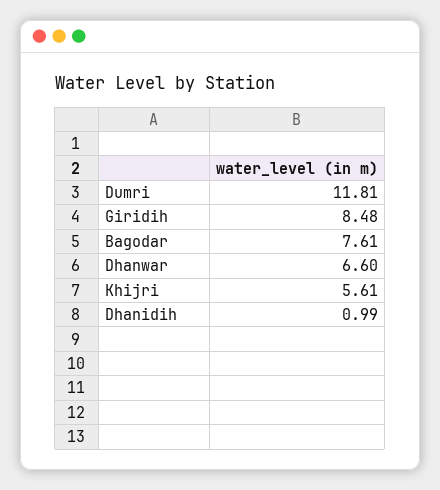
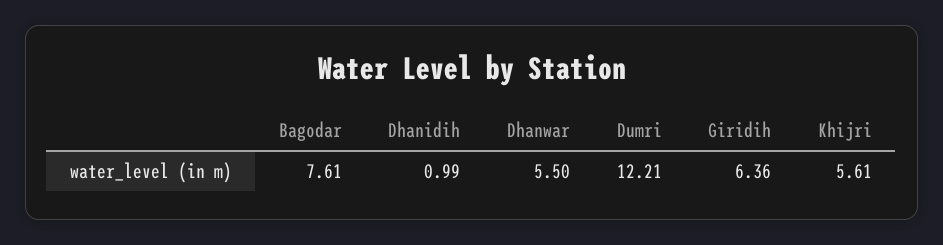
Dumri: 11.81 -> 12.21
Giridih: 8.48 -> 6.36
Dhanwar: 6.6 -> 5.5

